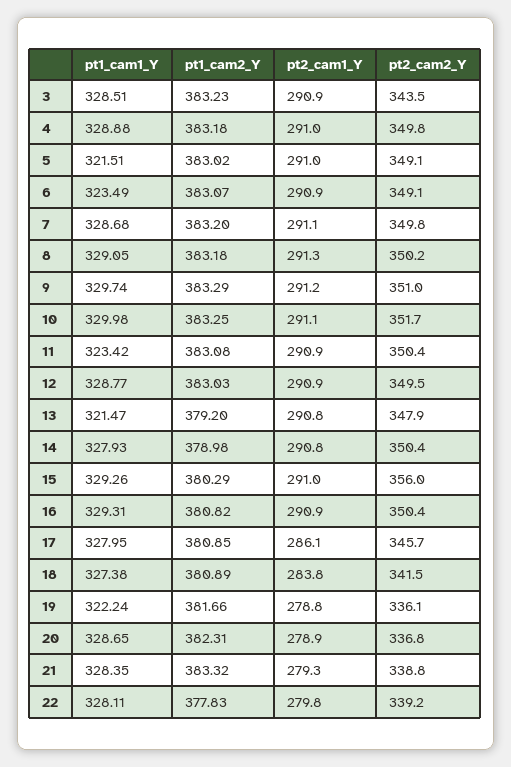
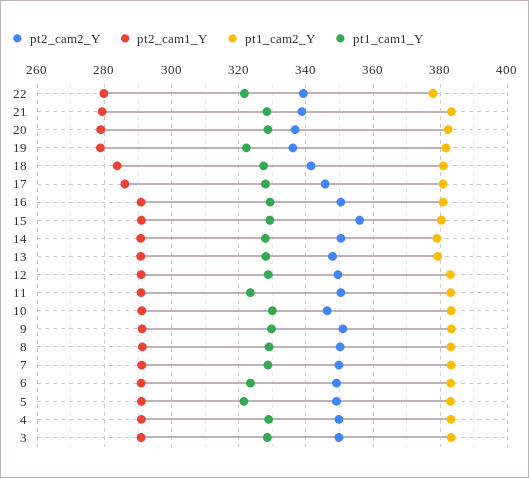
pt2_cam2_Y, 3: 343.5 -> 350
pt2_cam2_Y, 10: 351.7 -> 346
pt1_cam1_Y, 13: 321.47 -> 328
pt1_cam1_Y, 22: 328.11 -> 322

